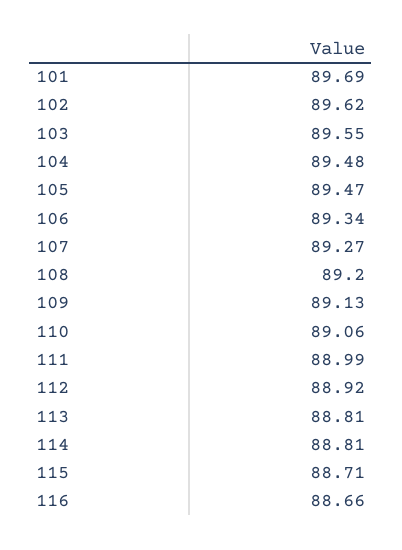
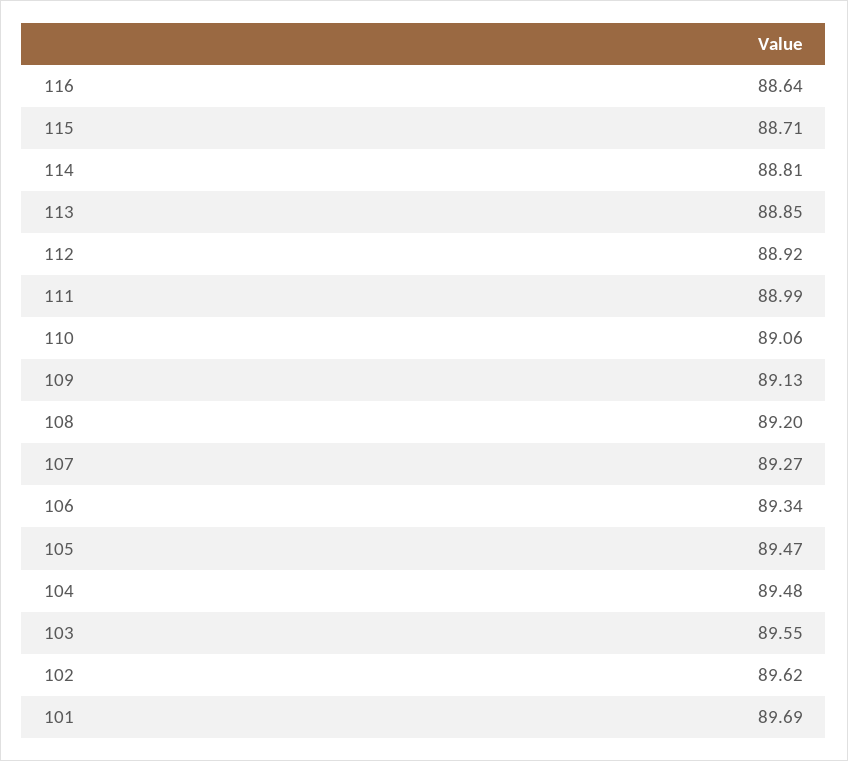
113: 88.81 -> 88.85
116: 88.66 -> 88.64

